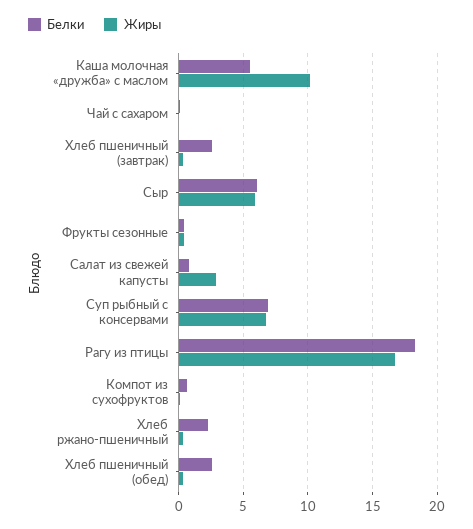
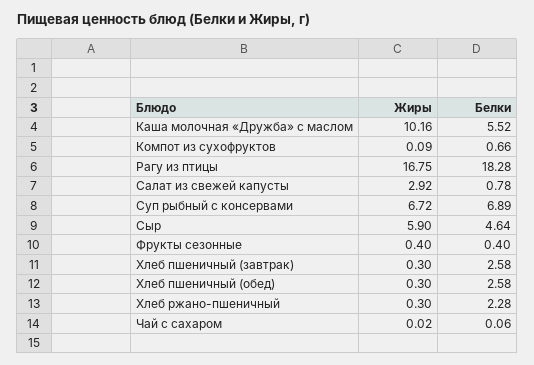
Белки, Сыр: 6 -> 4.64

